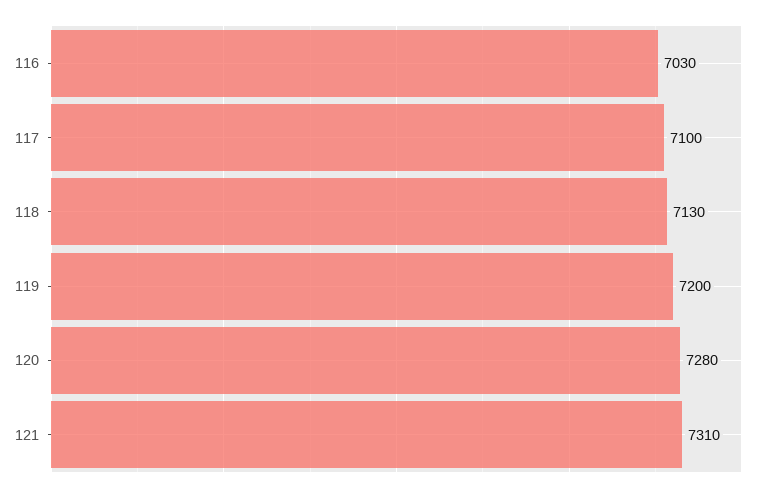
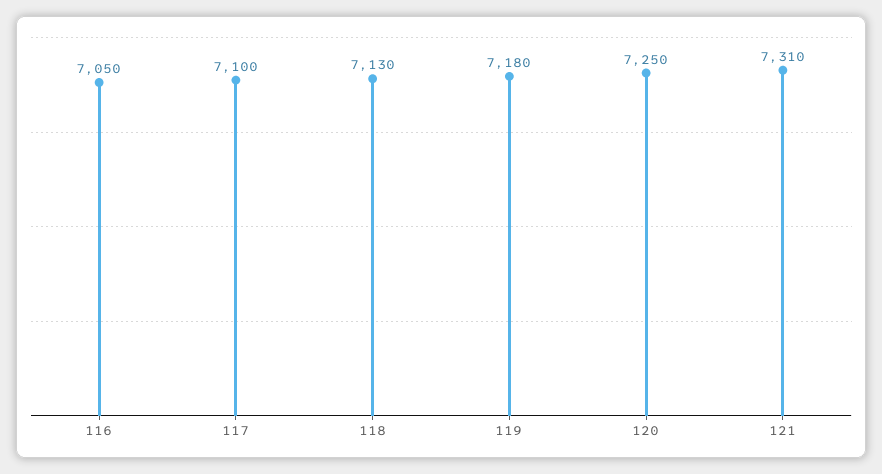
116: 7030 -> 7050
119: 7200 -> 7180
120: 7280 -> 7250

